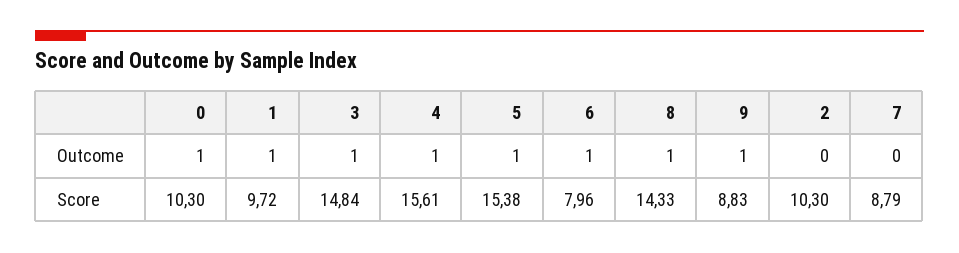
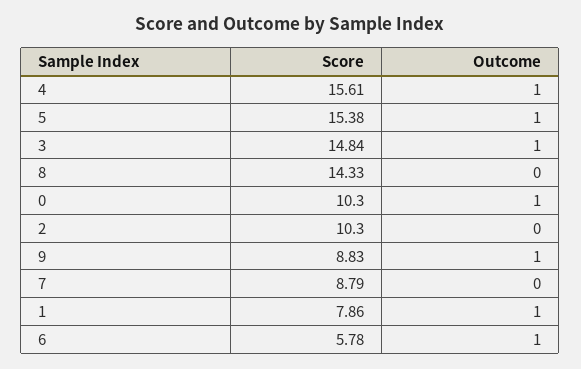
8, Outcome: 1 -> 0
1, Score: 9.72 -> 7.86
6, Score: 7.96 -> 5.78

